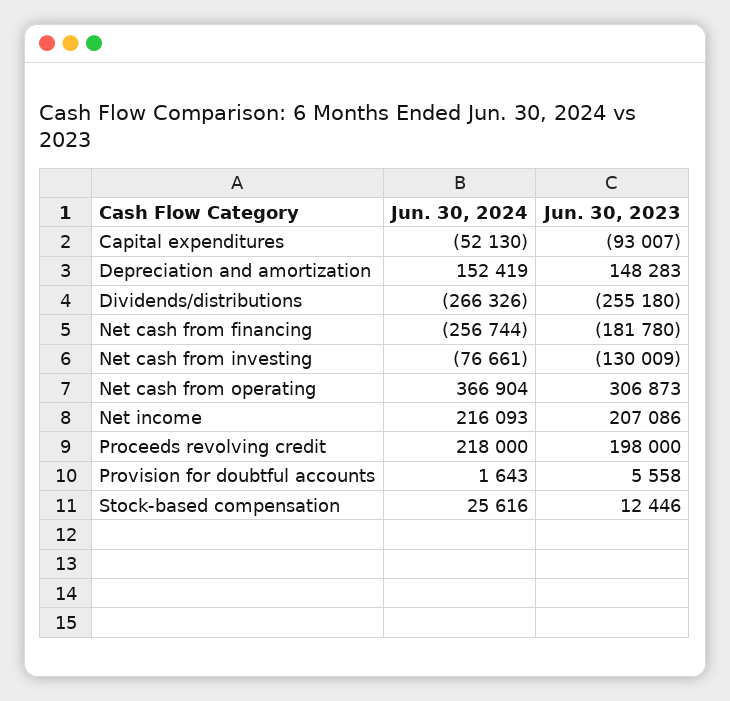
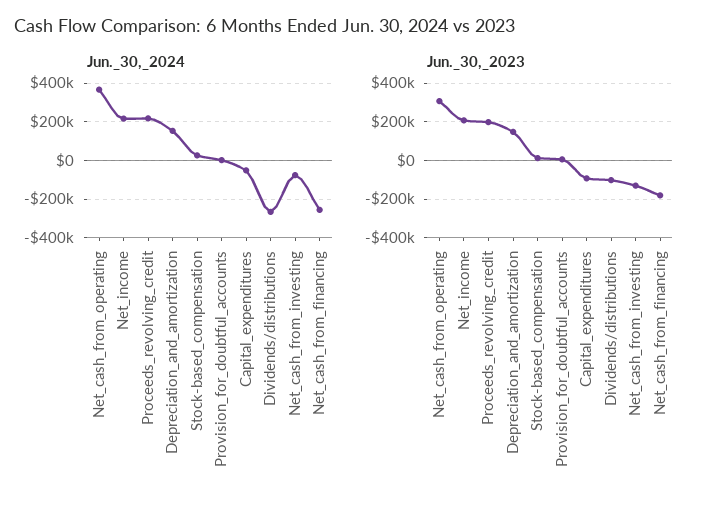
Jun. 30, 2023, Dividends/distributions: -255180 -> -100000

